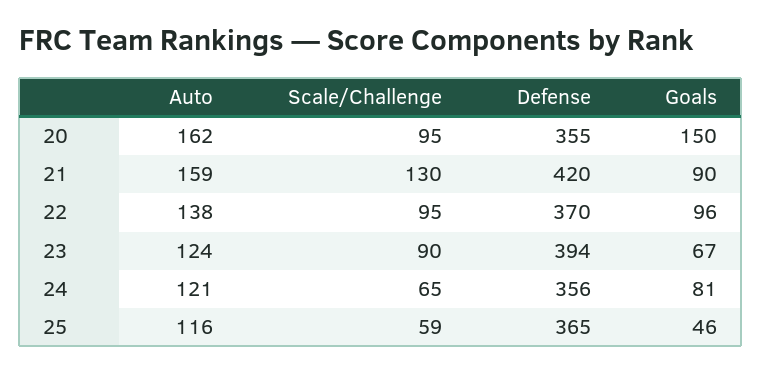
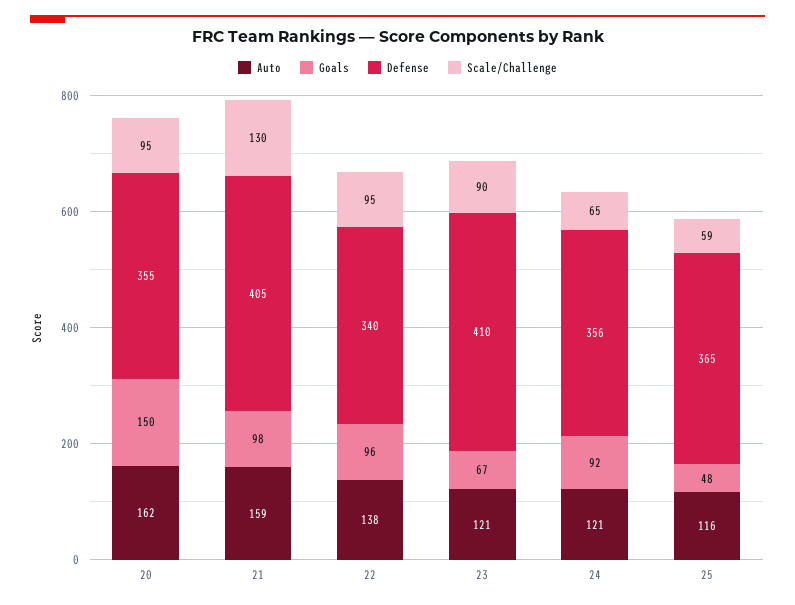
Defense, 21: 420 -> 405
Goals, 21: 90 -> 98
Defense, 22: 370 -> 340
Auto, 23: 124 -> 121
Defense, 23: 394 -> 410
Goals, 24: 81 -> 92
Goals, 25: 46 -> 48

